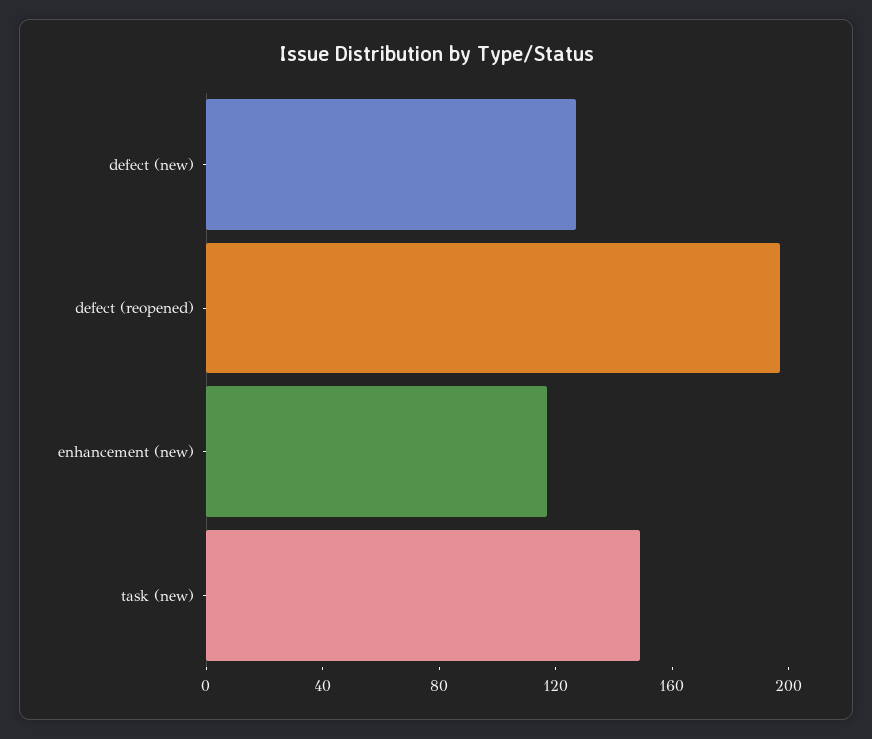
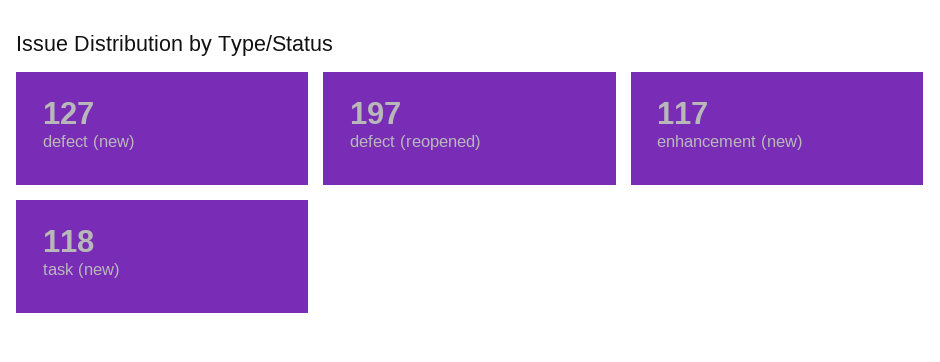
task (new): 150 -> 118

